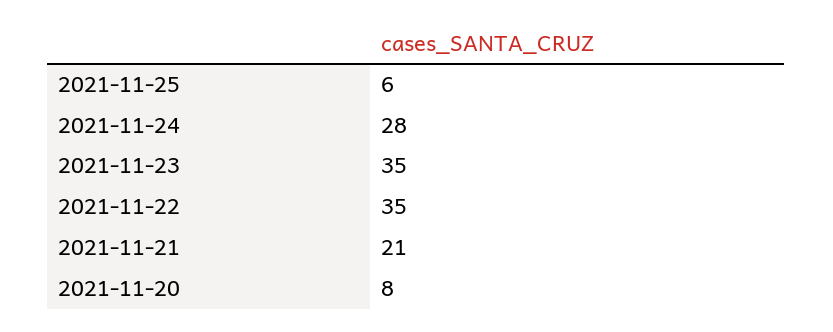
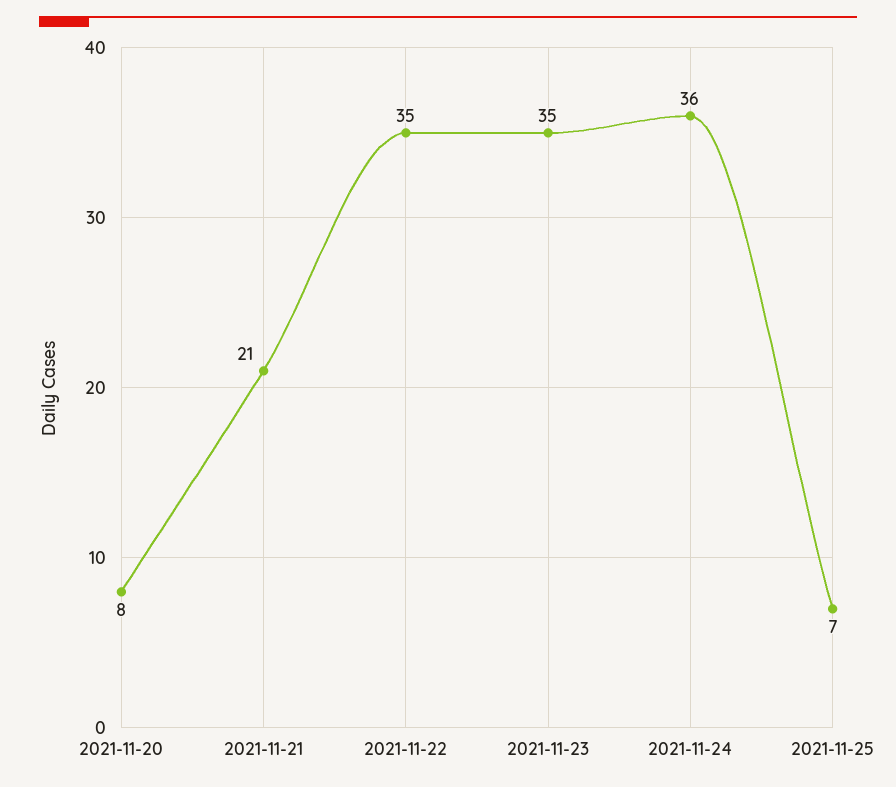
2021-11-25: 6 -> 7
2021-11-24: 28 -> 36

